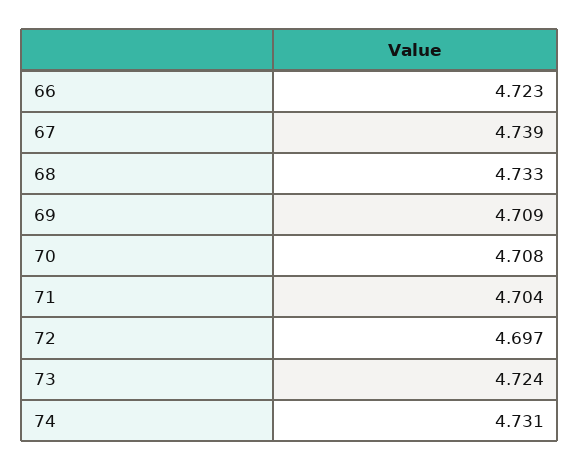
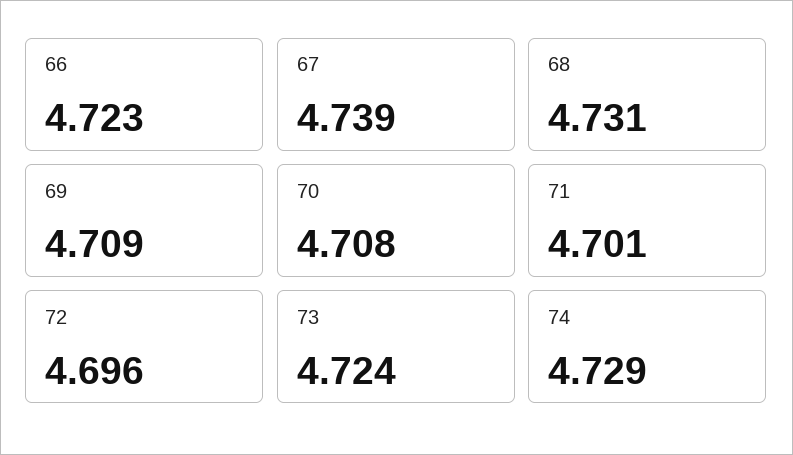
68: 4.733 -> 4.731
71: 4.704 -> 4.701
72: 4.697 -> 4.696
74: 4.731 -> 4.729

